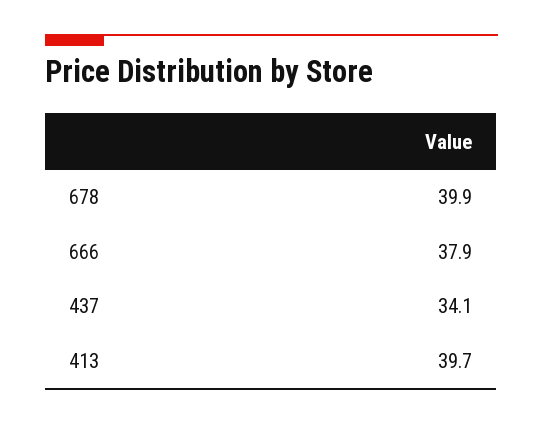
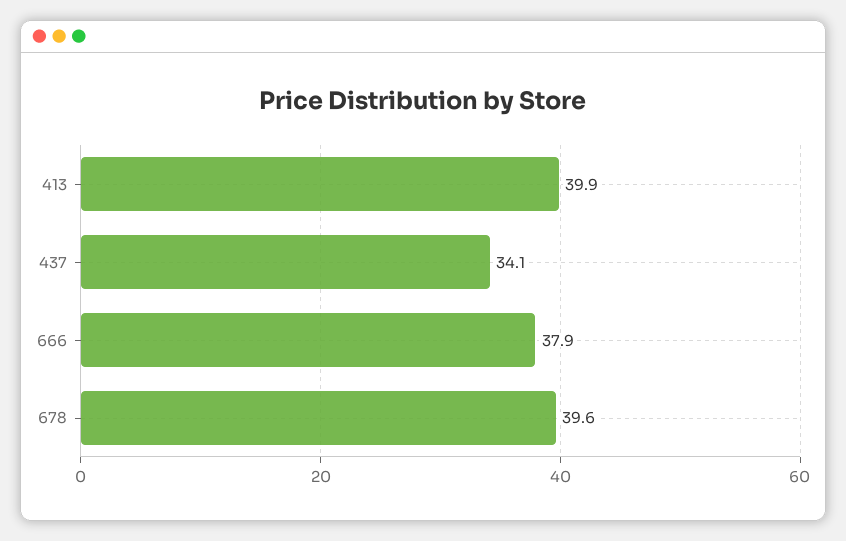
678: 39.9 -> 39.6
413: 39.7 -> 39.9

